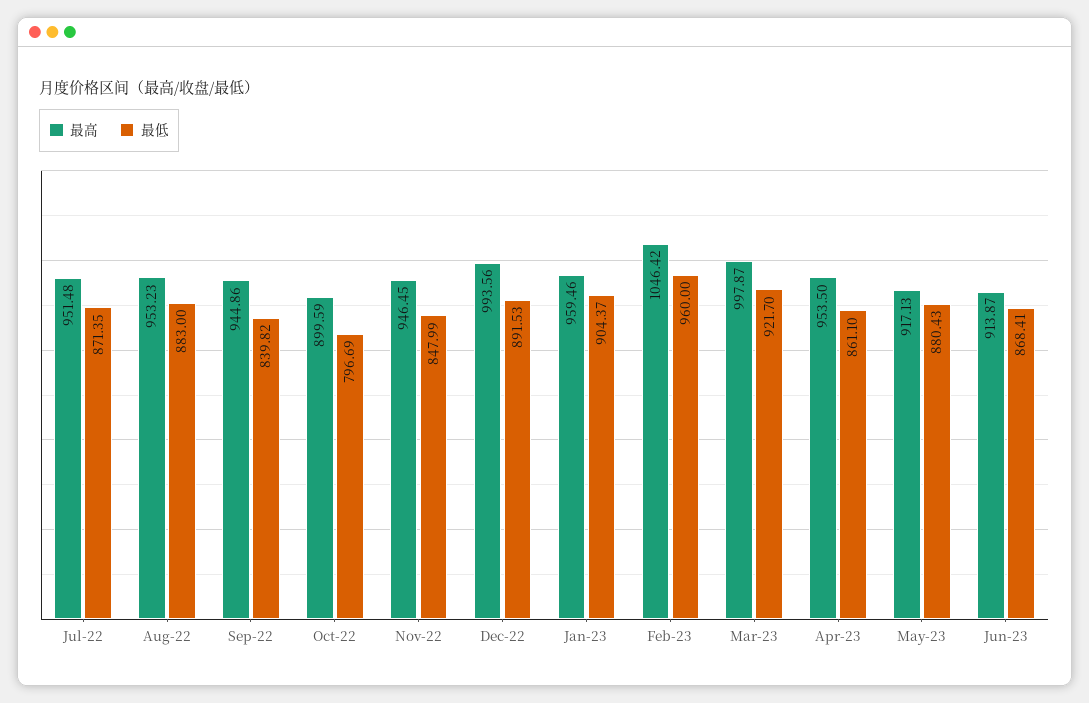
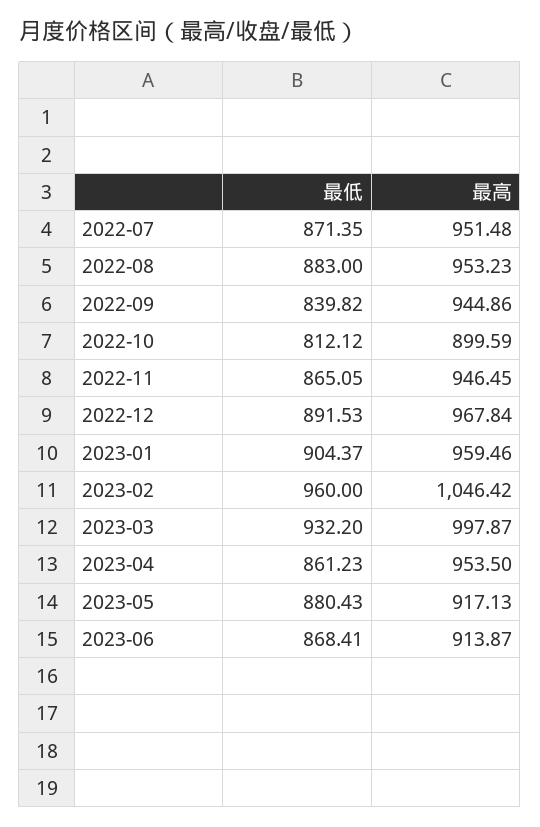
最低, Oct-22: 796.69 -> 812.12
最低, Nov-22: 847.99 -> 865.05
最高, Dec-22: 993.56 -> 967.84
最低, Mar-23: 921.7 -> 932.2
最低, Apr-23: 861.1 -> 861.23

